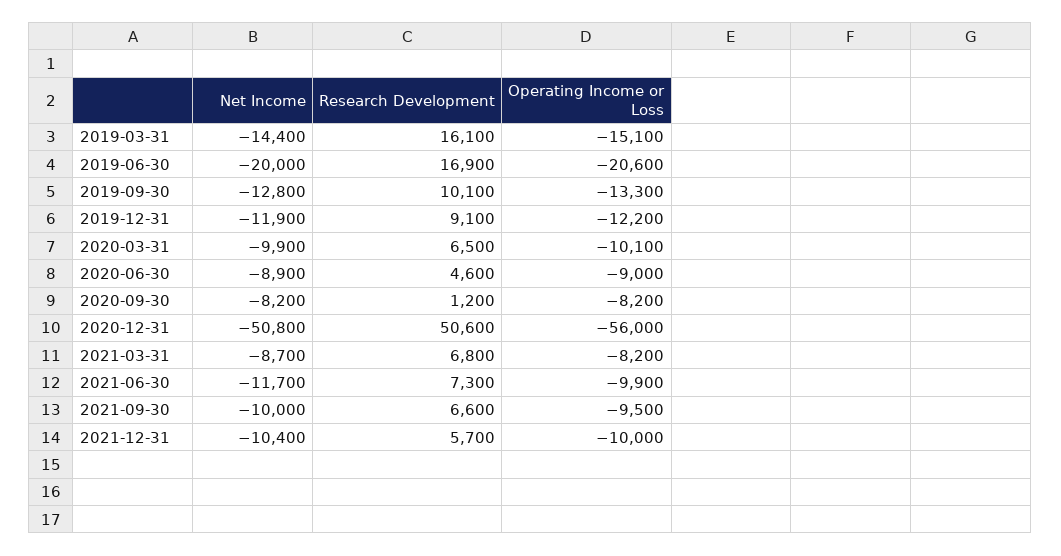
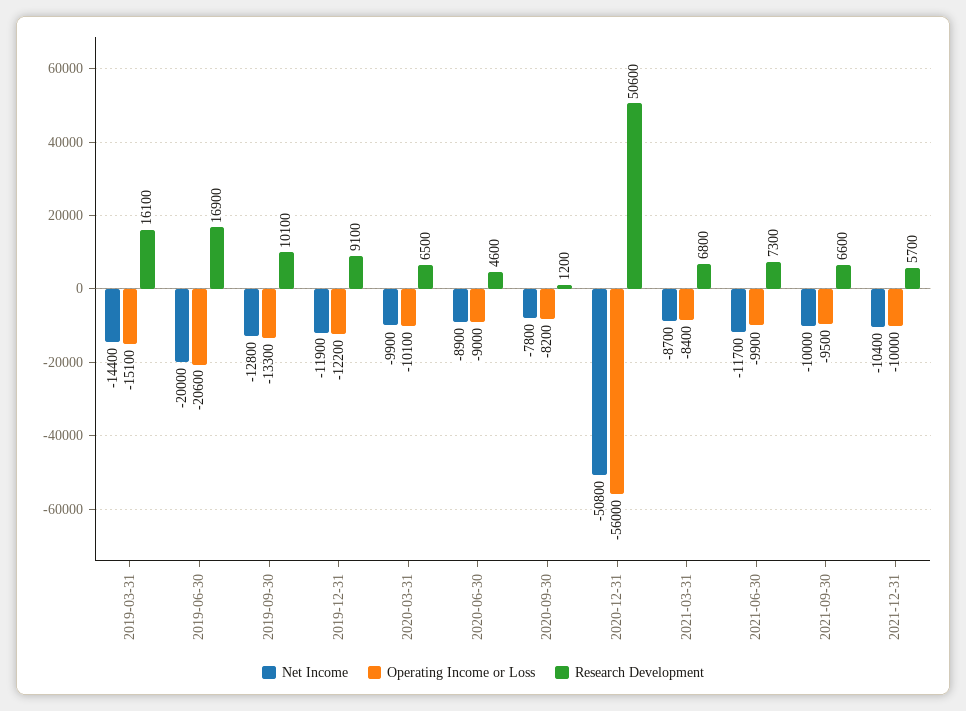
Net Income, 2020-09-30: -8200 -> -7800
Operating Income or Loss, 2021-03-31: -8200 -> -8400

